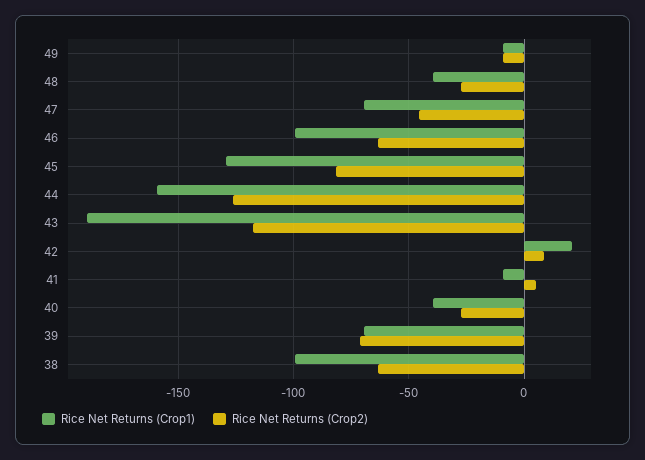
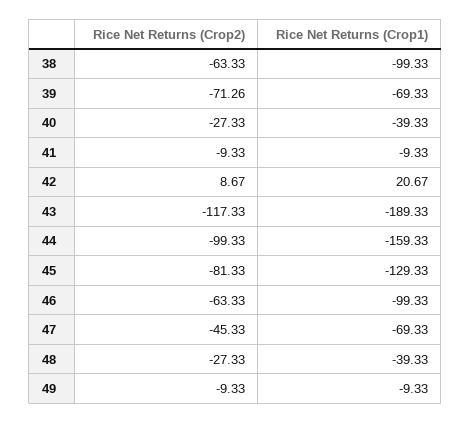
Rice Net Returns (Crop2), 44: -125 -> -99.33
Rice Net Returns (Crop2), 41: 5 -> -9.33

